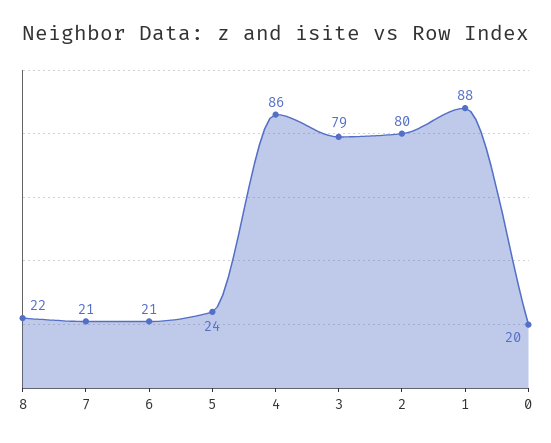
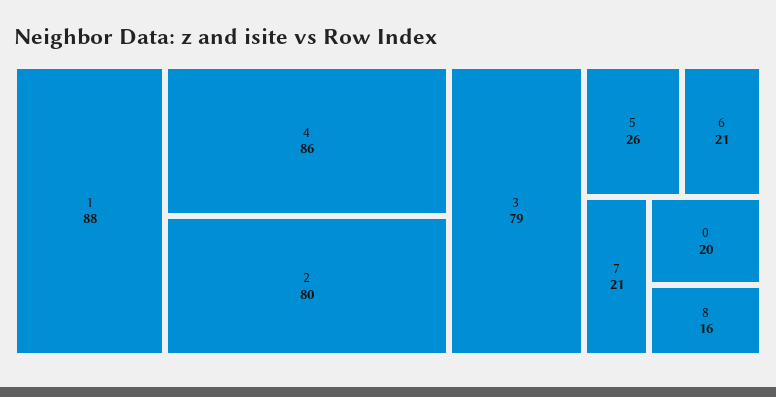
8: 22 -> 16
5: 24 -> 26

